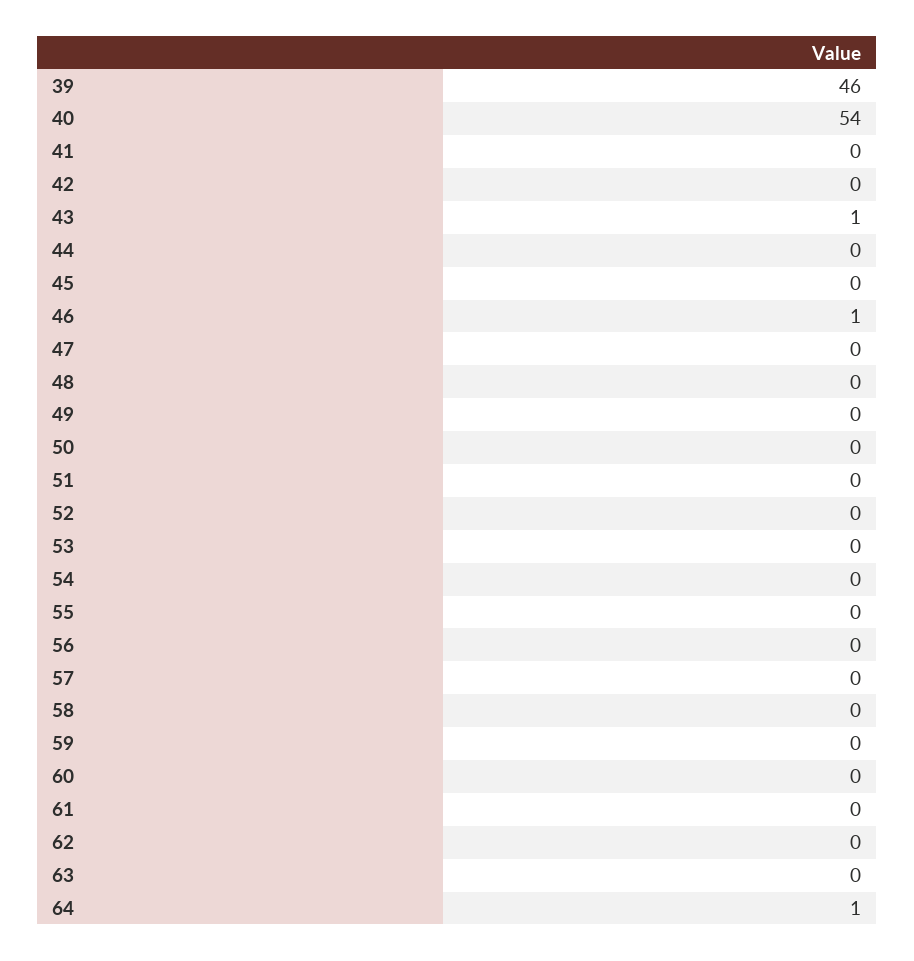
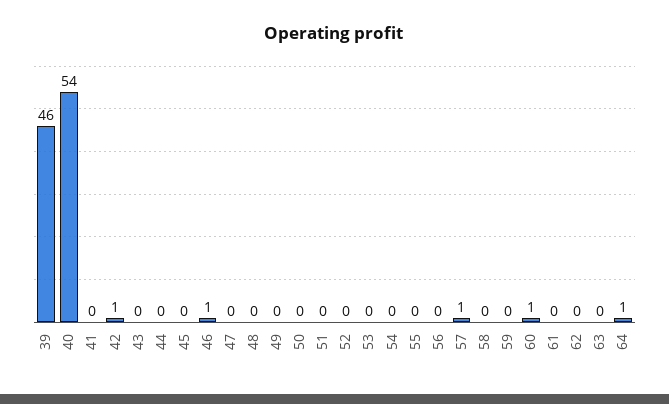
42: 0 -> 1
43: 1 -> 0
57: 0 -> 1
60: 0 -> 1

